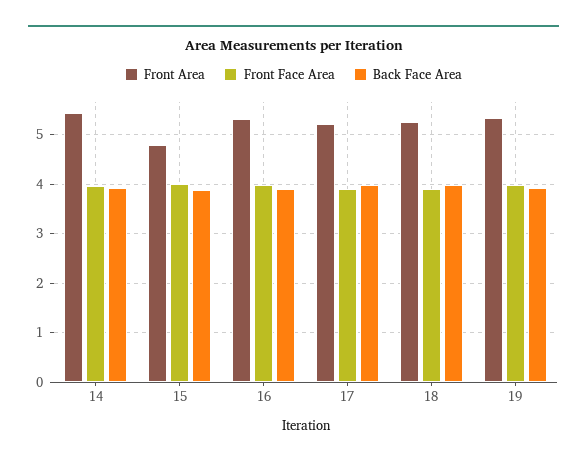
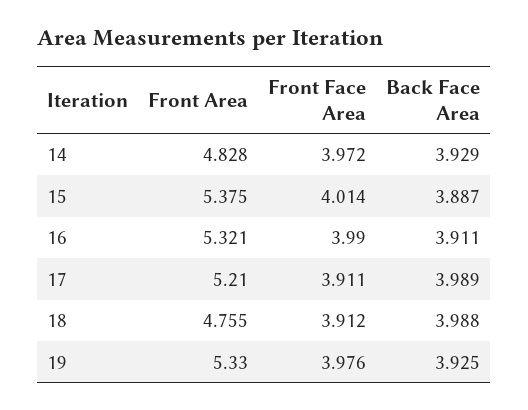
Front Area, 14: 5.4 -> 4.828
Front Area, 15: 4.8 -> 5.375
Front Area, 18: 5.2 -> 4.755

